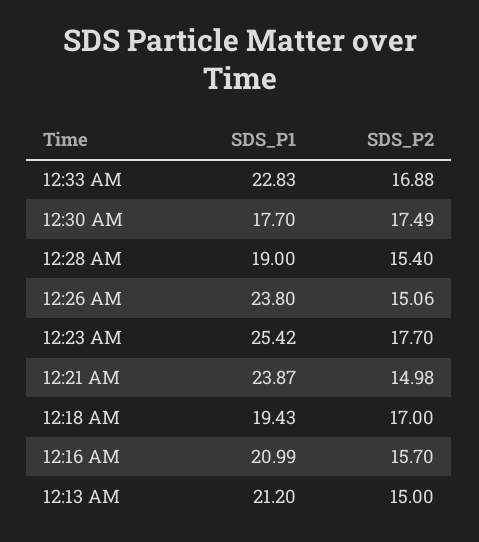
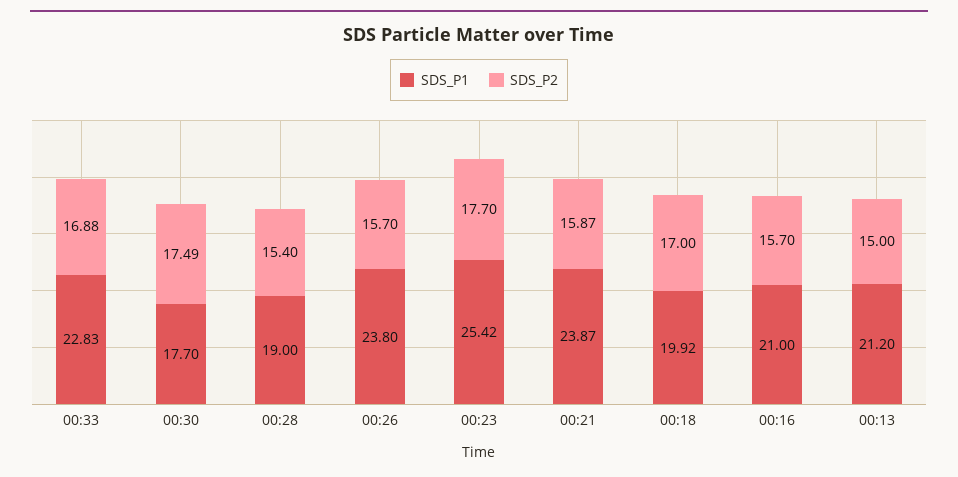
SDS_P2, 12:26 AM: 15.06 -> 15.7
SDS_P2, 12:21 AM: 14.98 -> 15.87
SDS_P1, 12:18 AM: 19.43 -> 19.92
SDS_P1, 12:16 AM: 20.99 -> 21

